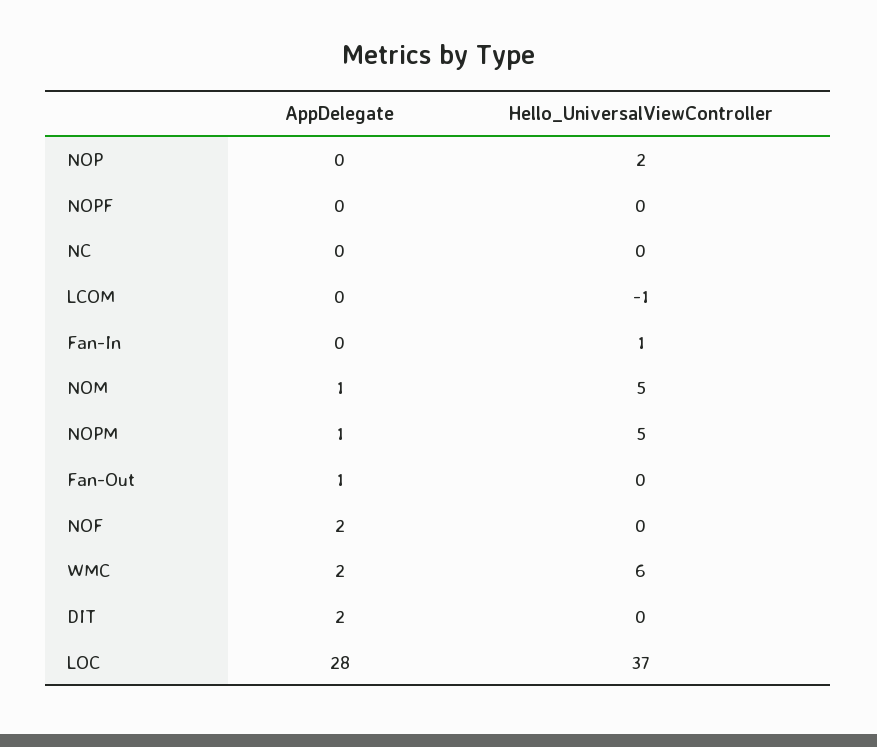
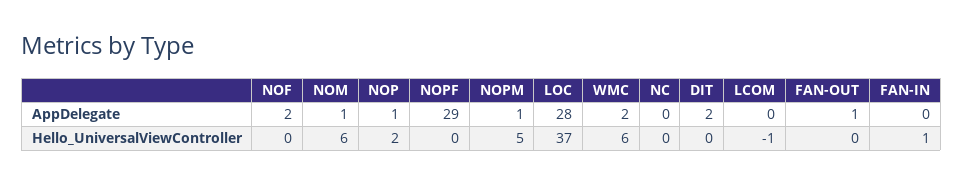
AppDelegate, NOP: 0 -> 1
AppDelegate, NOPF: 0 -> 29
Hello_UniversalViewController, NOM: 5 -> 6

